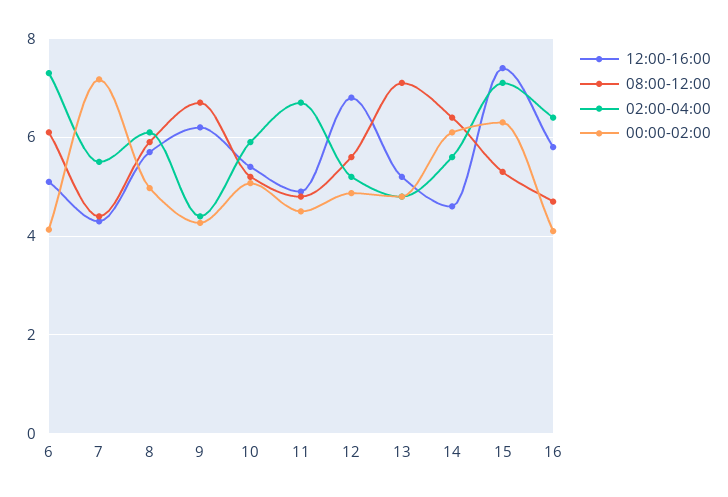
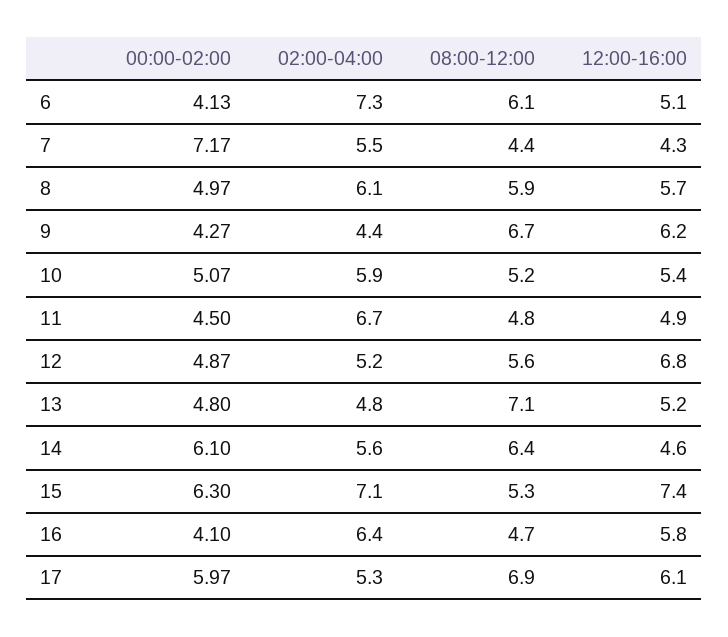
00:00-02:00, 17: none -> 5.97
02:00-04:00, 17: none -> 5.3
08:00-12:00, 17: none -> 6.9
12:00-16:00, 17: none -> 6.1

